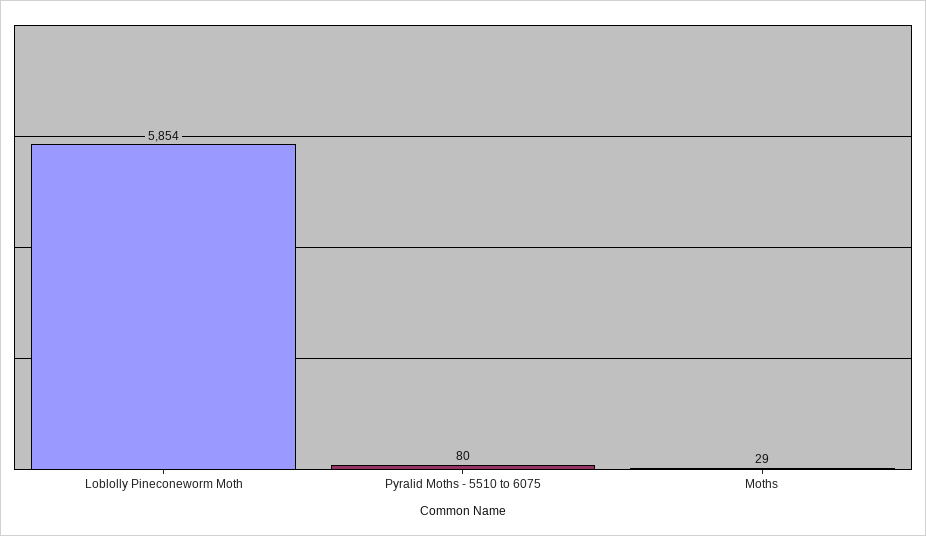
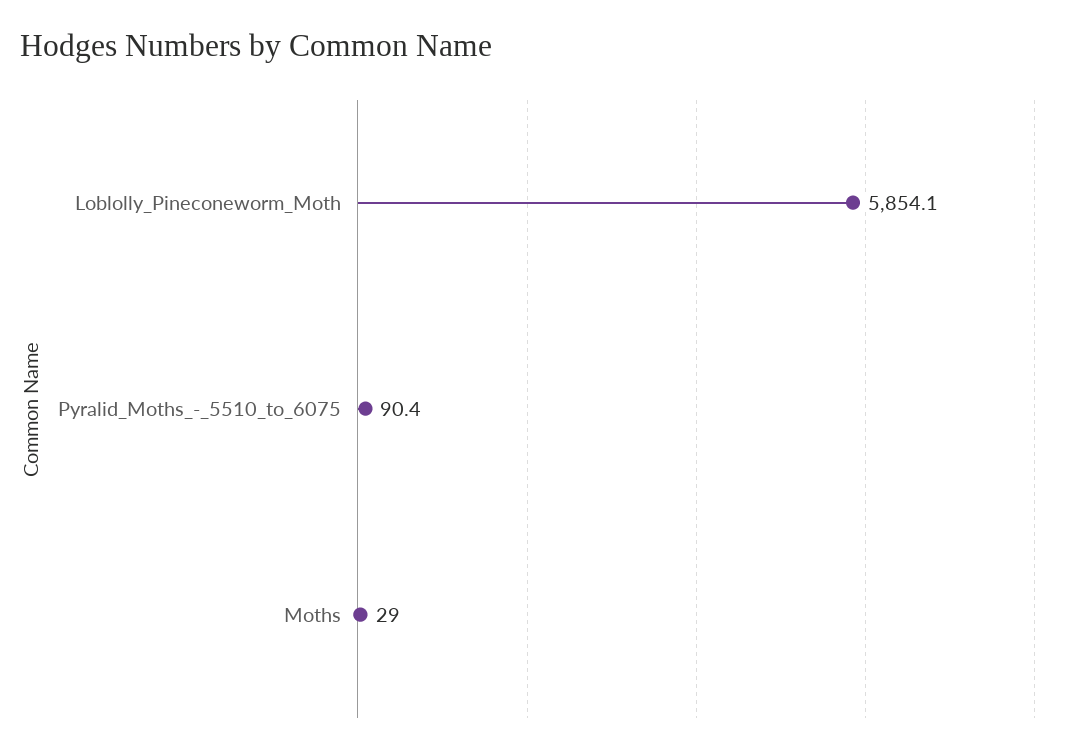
Pyralid Moths - 5510 to 6075: 80 -> 90.4

